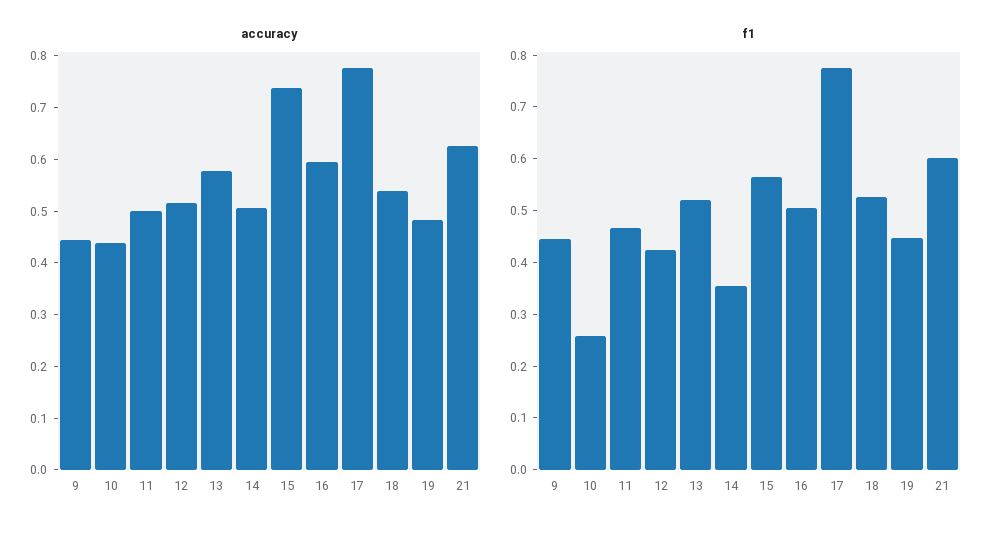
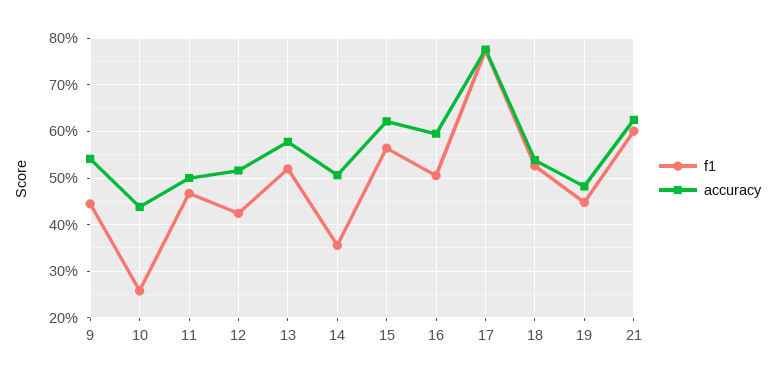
accuracy, 9: 0.44 -> 0.54
accuracy, 15: 0.74 -> 0.62

